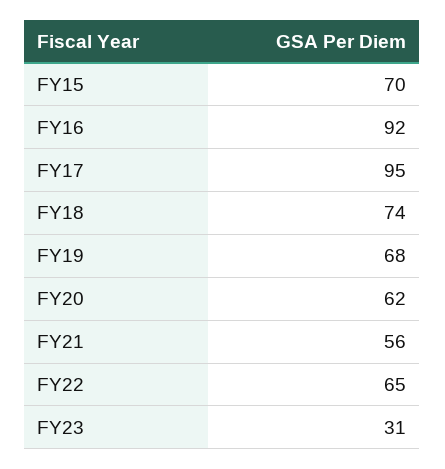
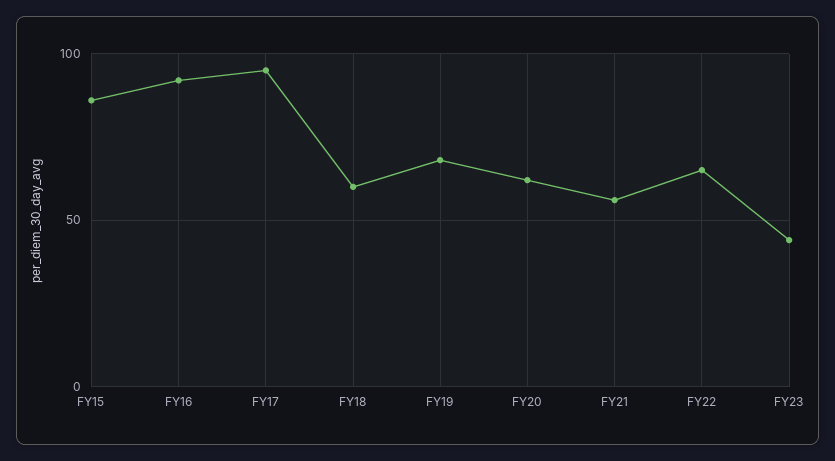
FY15: 70 -> 85
FY18: 74 -> 60
FY23: 31 -> 45

